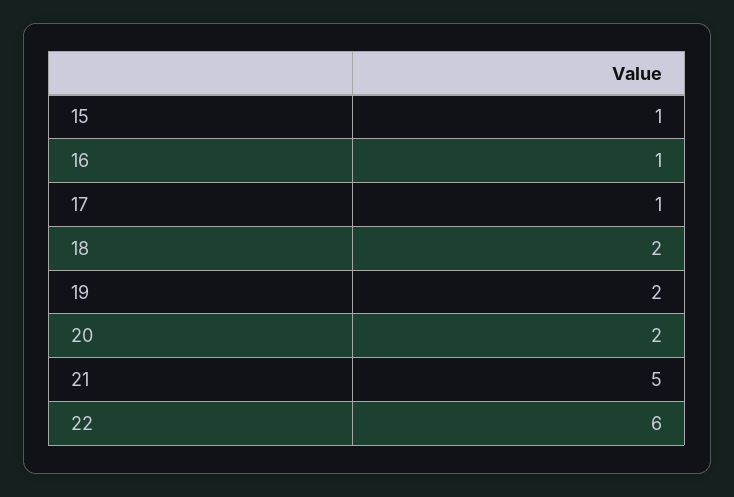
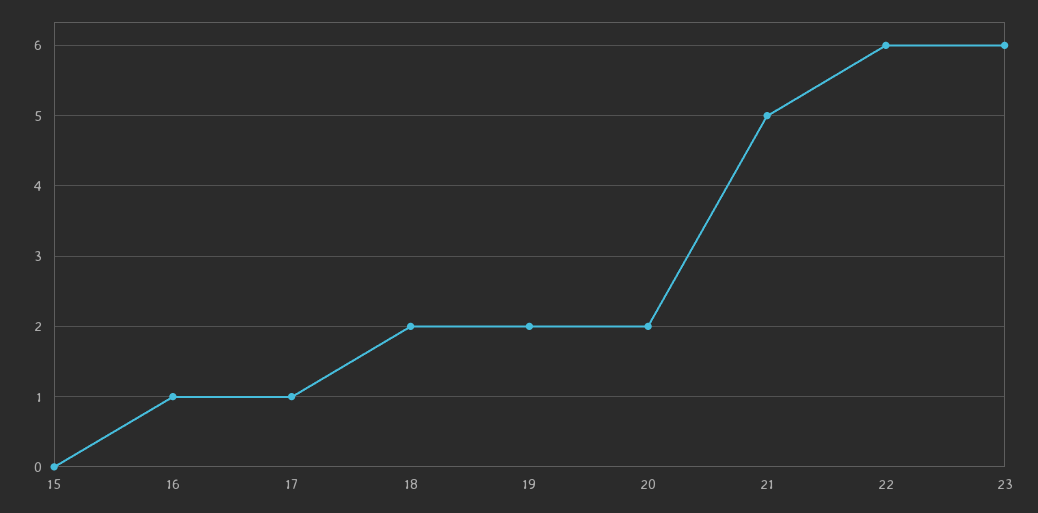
15: 1 -> 0
23: none -> 6

